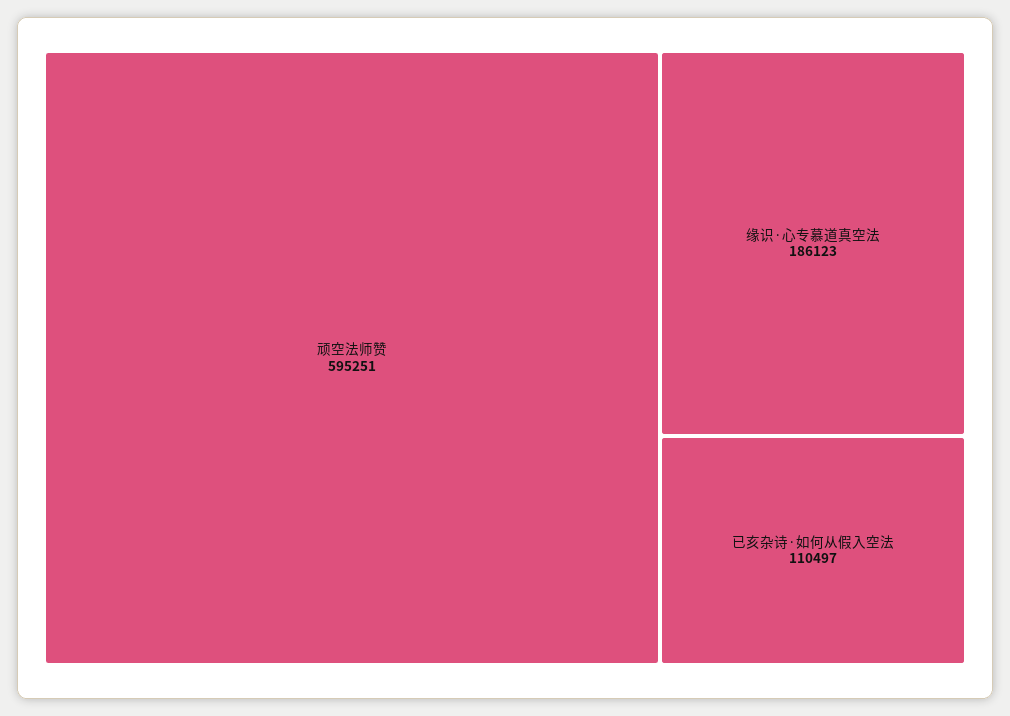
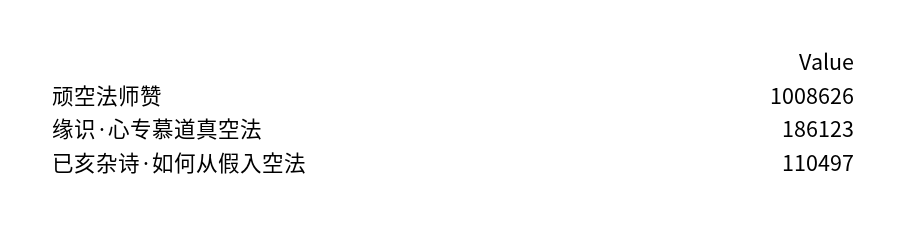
顽空法师赞: 595251 -> 1008626

